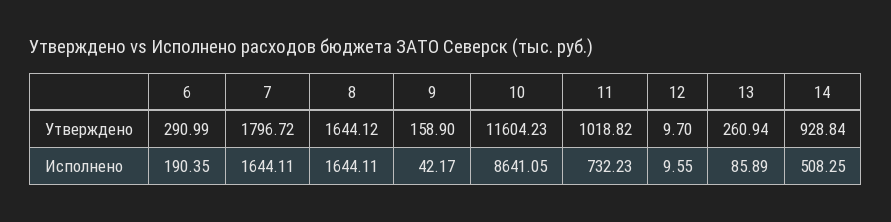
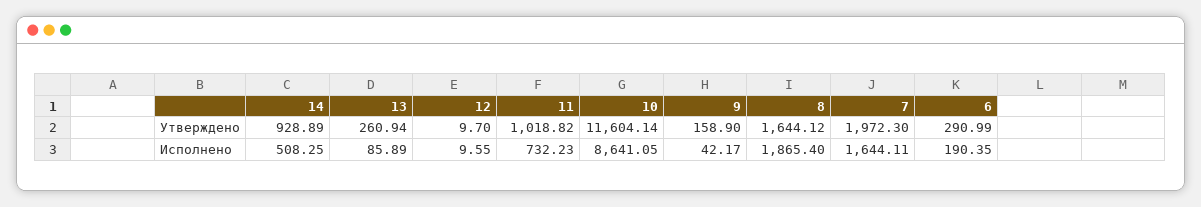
7, Утверждено: 1796.72 -> 1972.3
10, Утверждено: 11604.23 -> 11604.14
14, Утверждено: 928.84 -> 928.89
8, Исполнено: 1644.11 -> 1865.4

